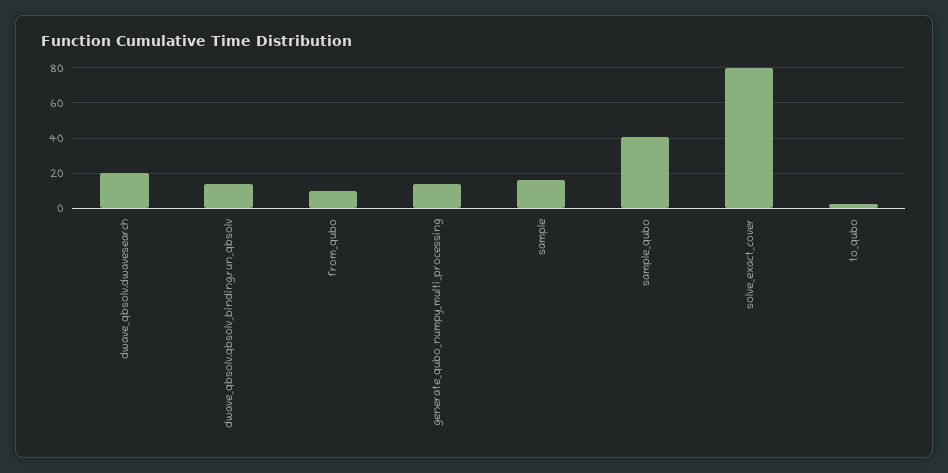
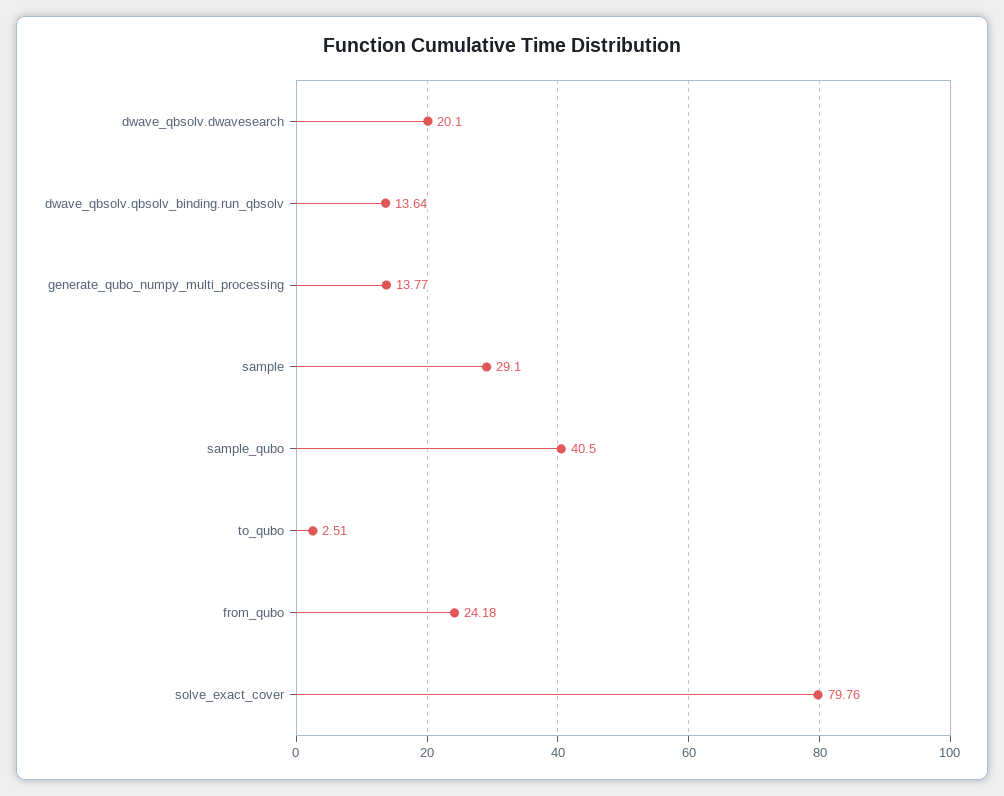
from_qubo: 10 -> 24.18
sample: 15 -> 29.1

